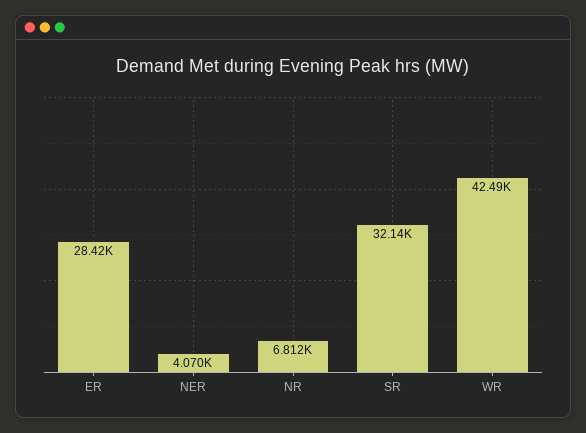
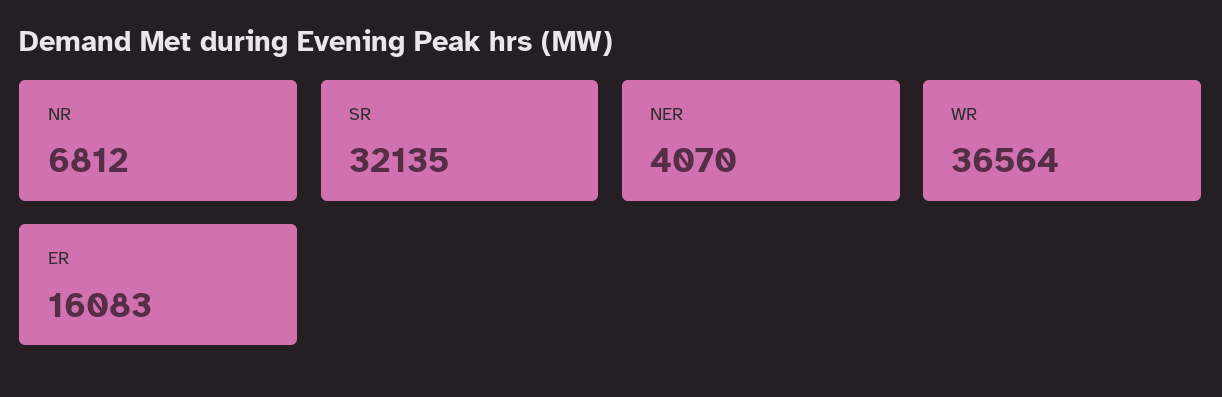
ER: 28420 -> 16083
WR: 42490 -> 36564

